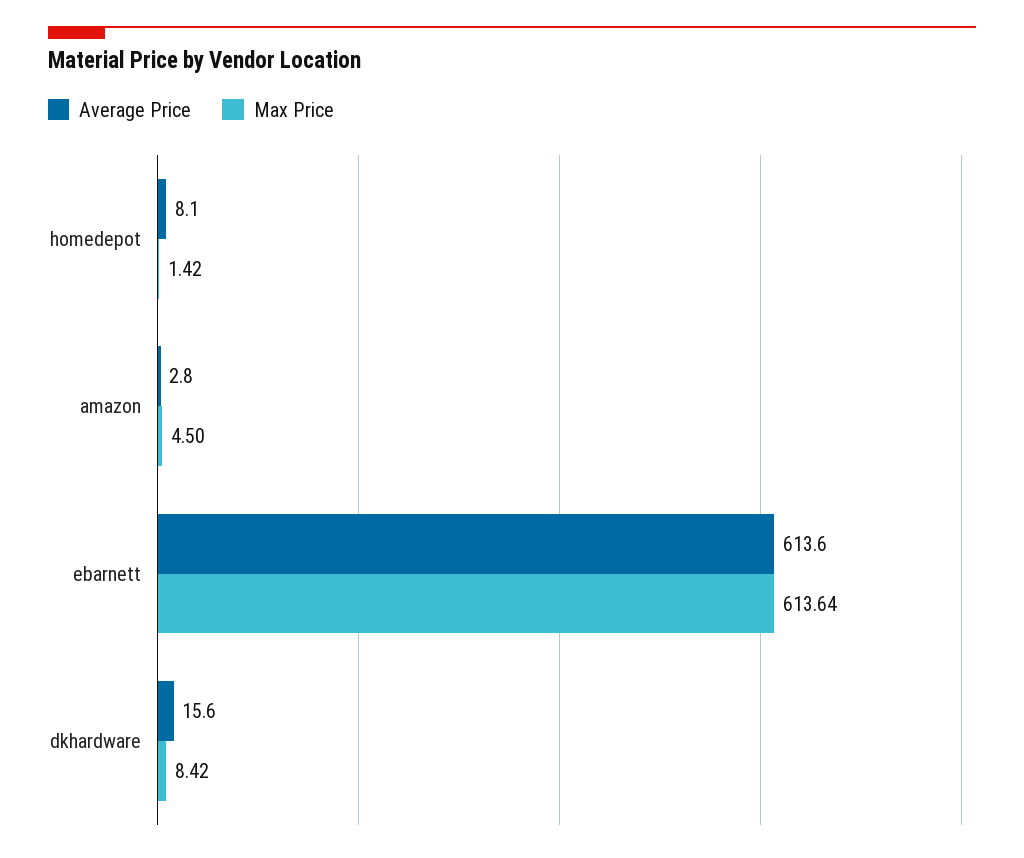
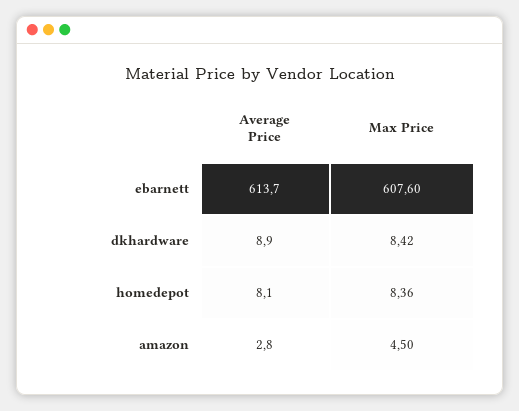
Max Price, homedepot: 1.42 -> 8.36
Average Price, ebarnett: 613.6 -> 613.7
Max Price, ebarnett: 613.64 -> 607.6
Average Price, dkhardware: 15.6 -> 8.9

